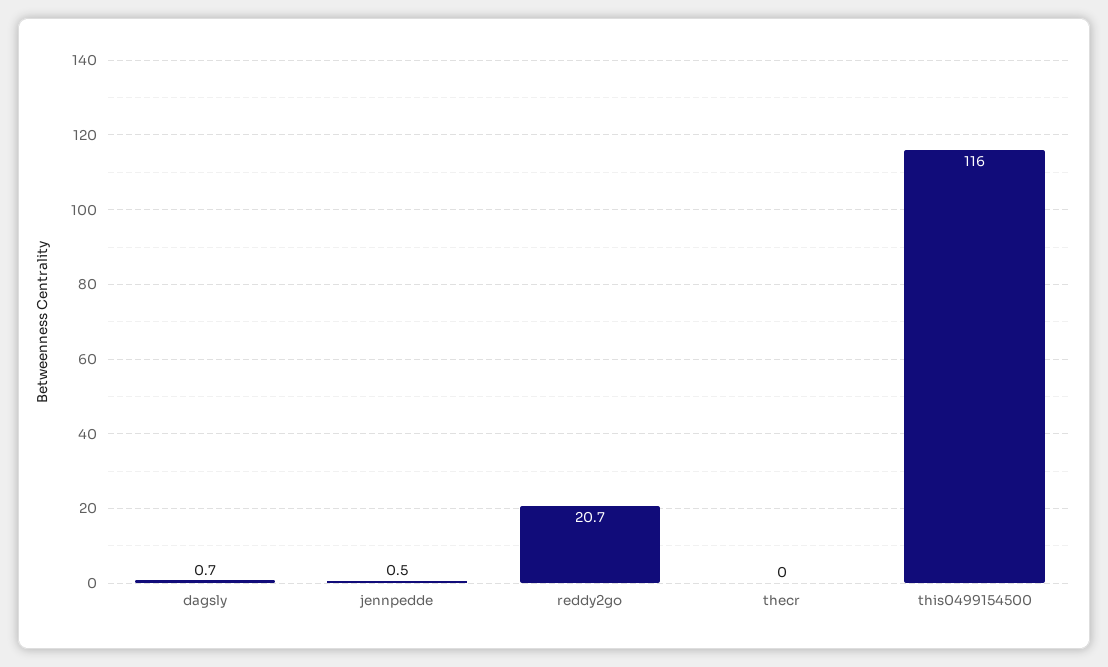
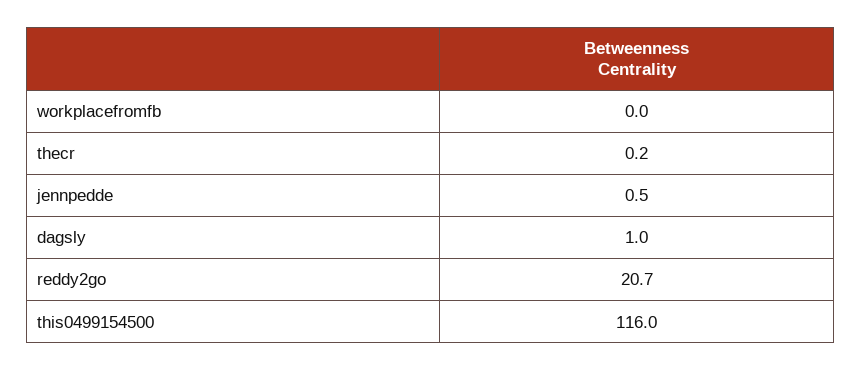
dagsly: 0.7 -> 1
thecr: 0 -> 0.2
workplacefromfb: none -> 0

